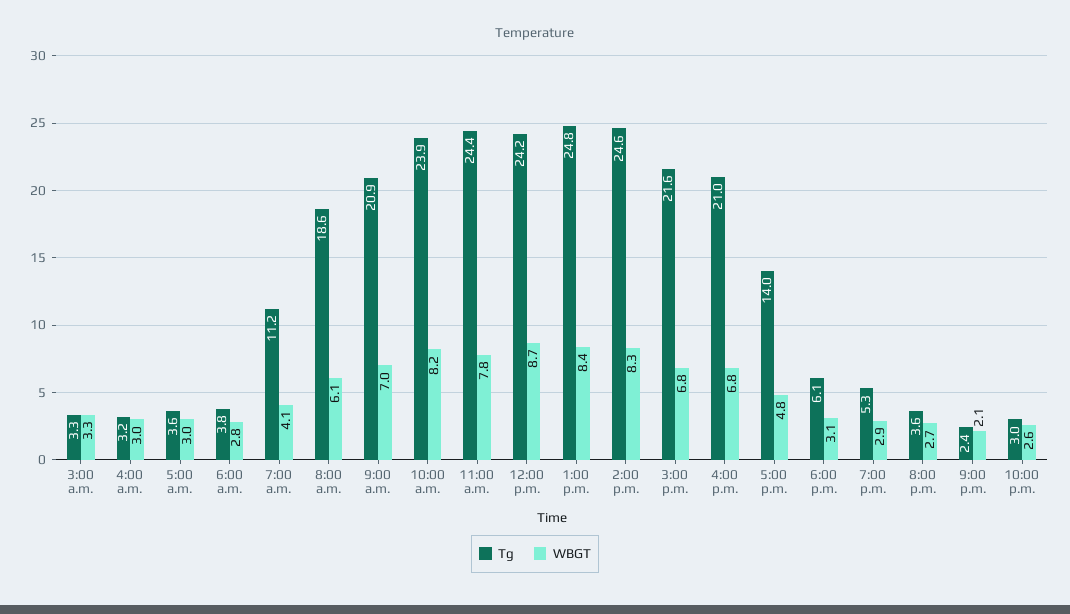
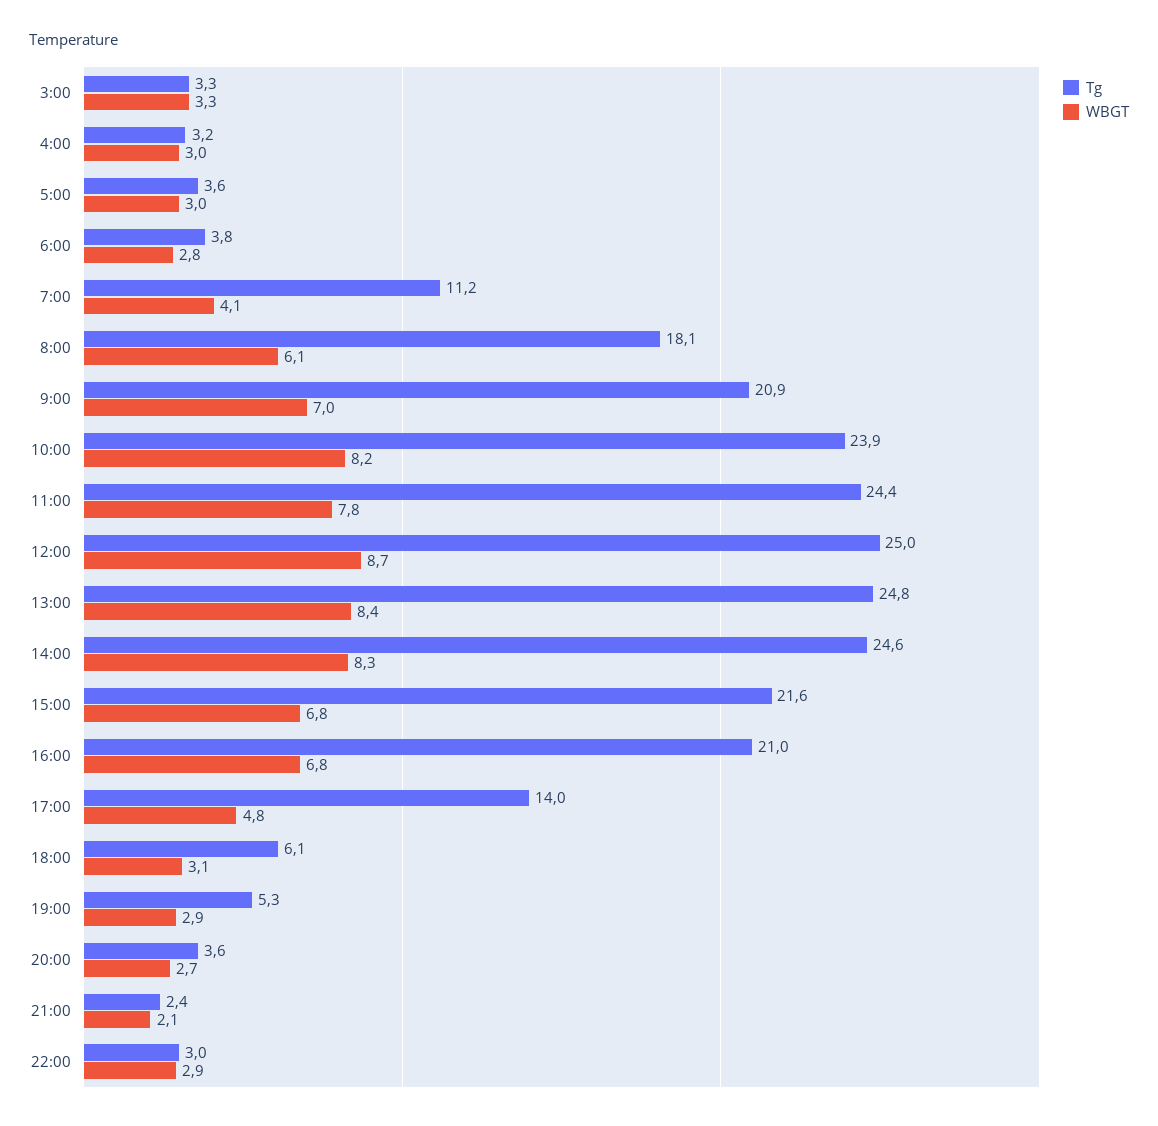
Tg, 8:00 a.m.: 18.6 -> 18.1
Tg, 12:00 p.m.: 24.2 -> 25
WBGT, 10:00 p.m.: 2.6 -> 2.9

